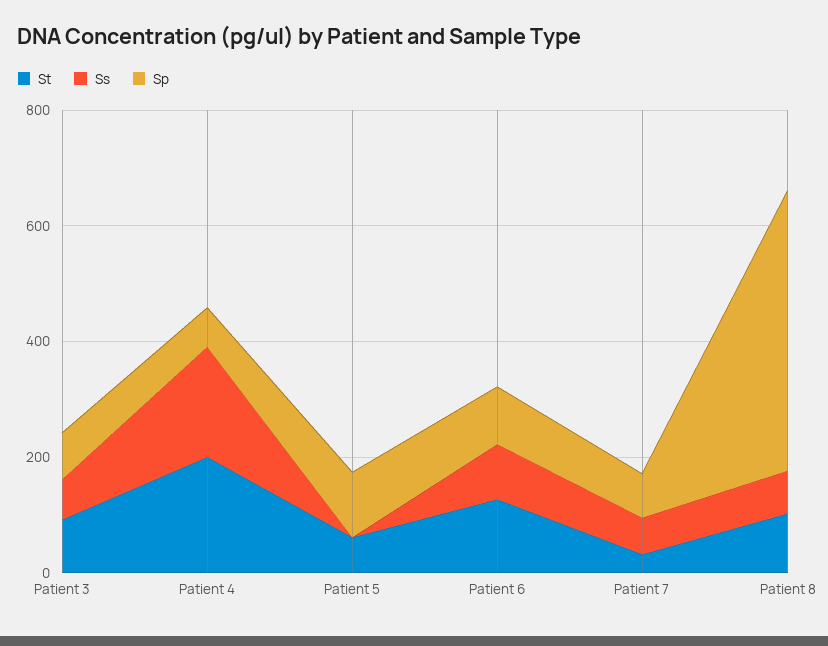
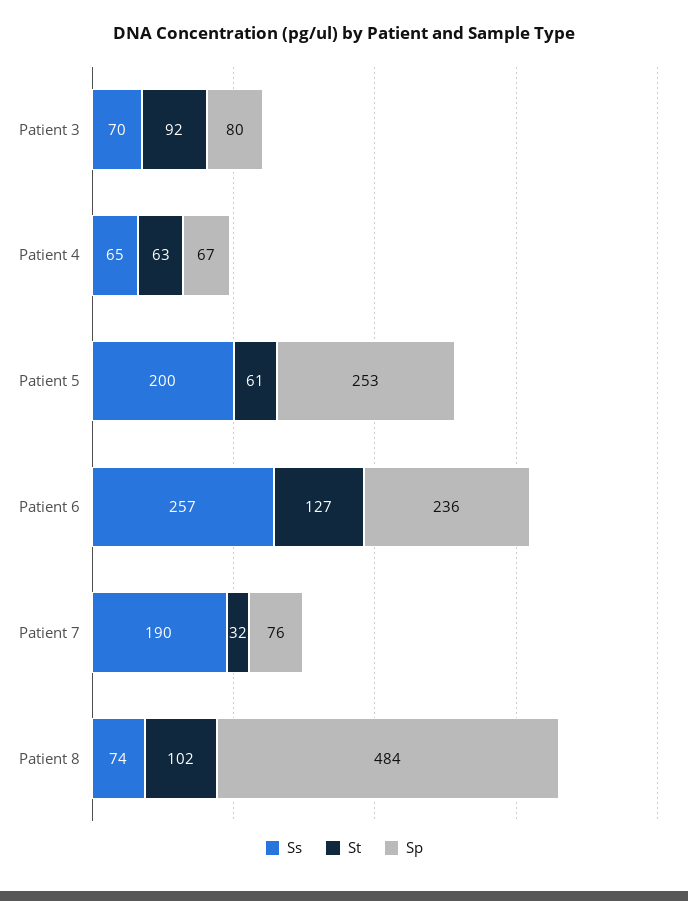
St, Patient 4: 200 -> 63
Ss, Patient 4: 200 -> 65
Ss, Patient 5: 0 -> 200
Sp, Patient 5: 100 -> 253
Ss, Patient 6: 100 -> 257
Sp, Patient 6: 100 -> 236
Ss, Patient 7: 50 -> 190

